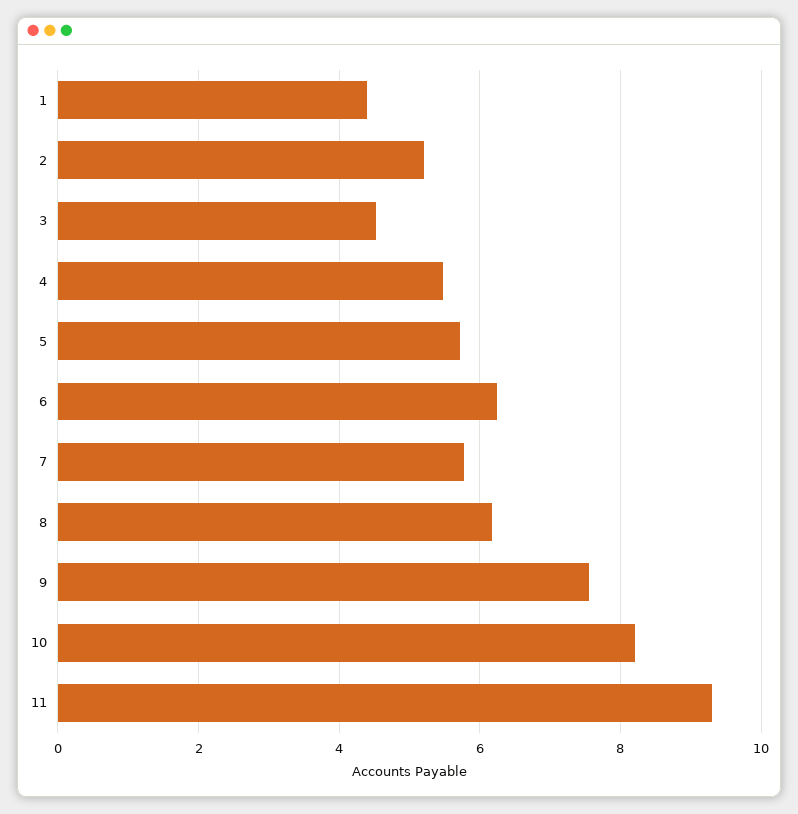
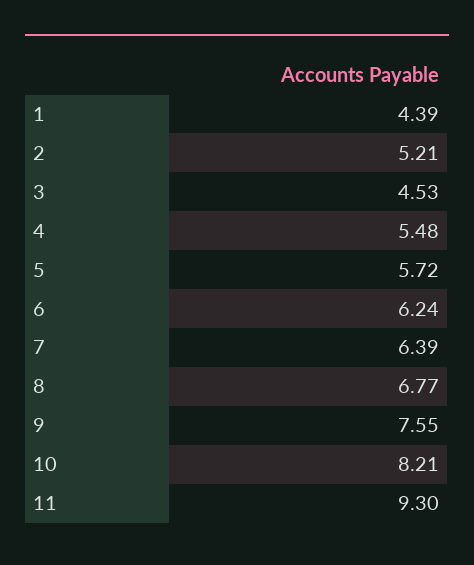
7: 5.8 -> 6.39
8: 6.2 -> 6.77

